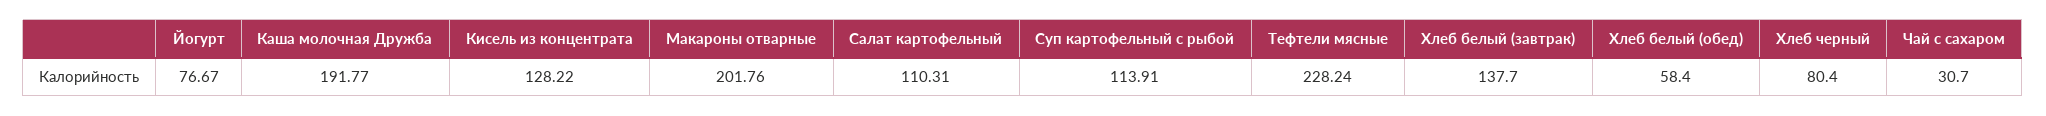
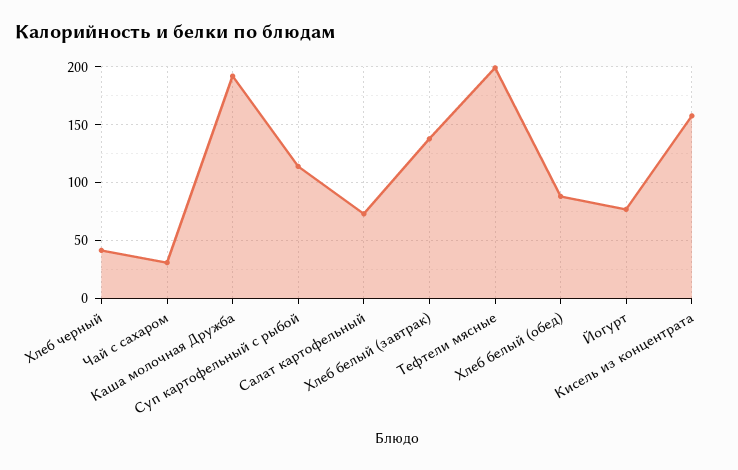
Кисель из концентрата: 128.22 -> 160
Макароны отварные: 201.76 -> none
Салат картофельный: 110.31 -> 70
Тефтели мясные: 228.24 -> 200
Хлеб белый (обед): 58.4 -> 90
Хлеб черный: 80.4 -> 40

